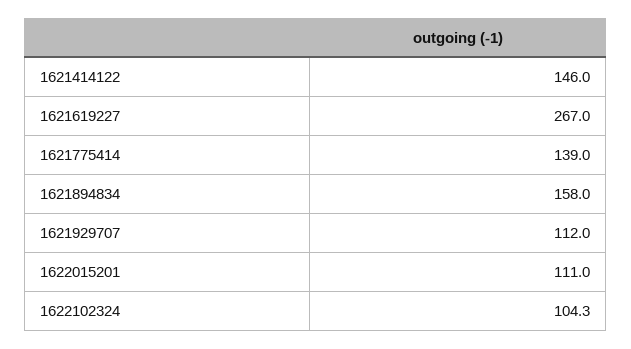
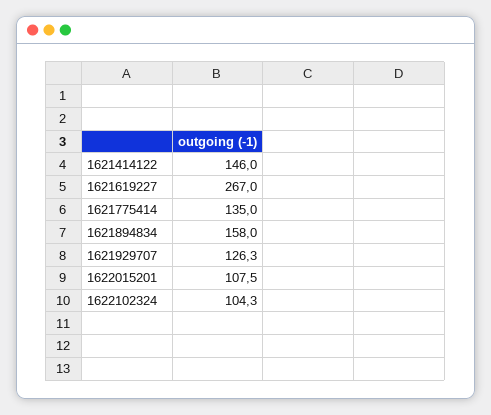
1621775414: 139 -> 135
1621929707: 112 -> 126.3
1622015201: 111 -> 107.5

